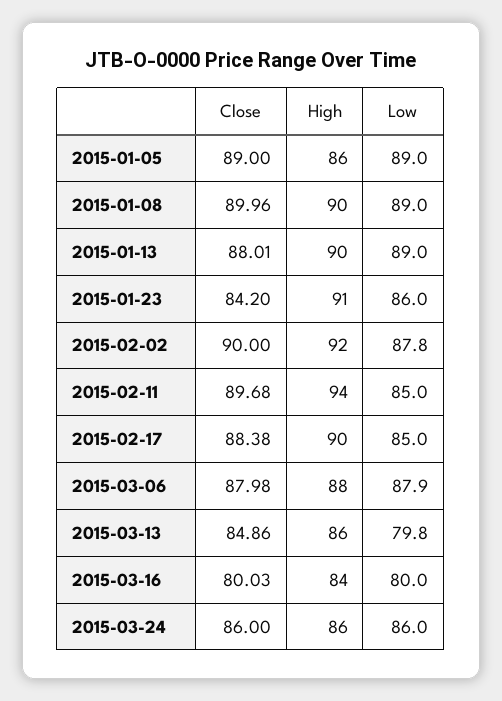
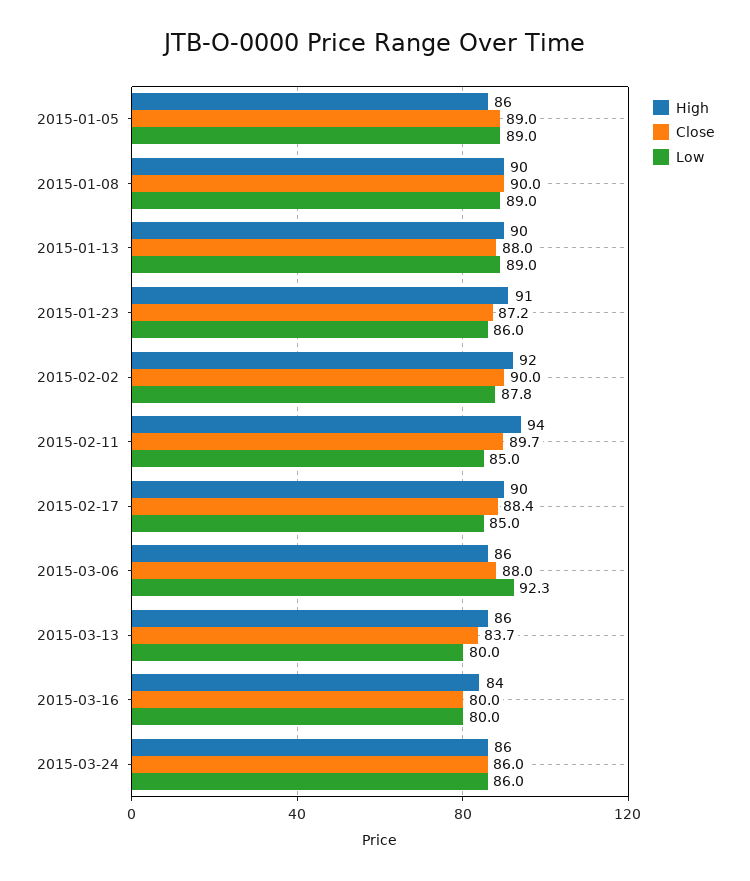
Close, 2015-01-23: 84.2 -> 87.2
High, 2015-03-06: 88 -> 86
Low, 2015-03-06: 87.9 -> 92.3
Close, 2015-03-13: 84.86 -> 83.7
Low, 2015-03-13: 79.8 -> 80

